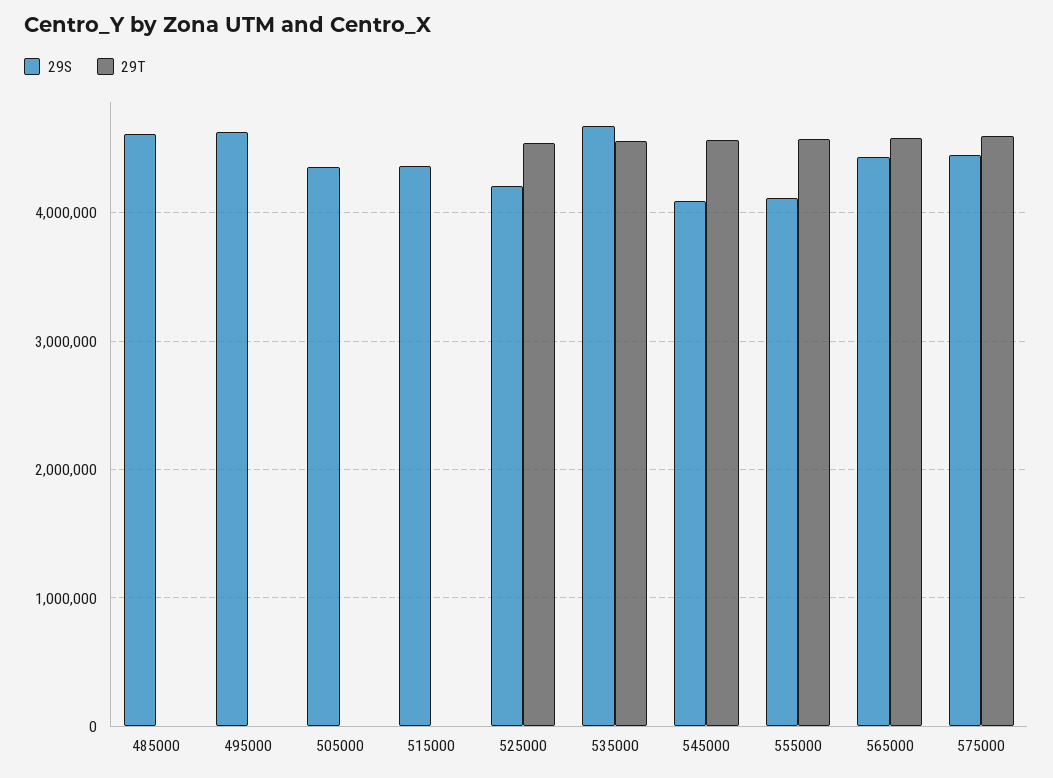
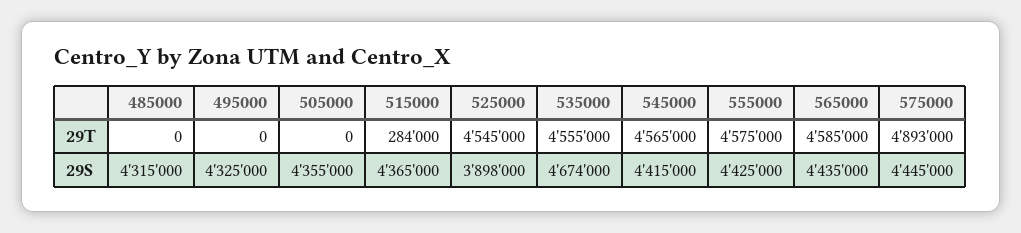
29S, 485000: 4600000 -> 4315000
29S, 495000: 4600000 -> 4325000
29T, 515000: 0 -> 284000
29S, 525000: 4200000 -> 3898000
29S, 545000: 4100000 -> 4415000
29S, 555000: 4100000 -> 4425000
29T, 575000: 4600000 -> 4893000

